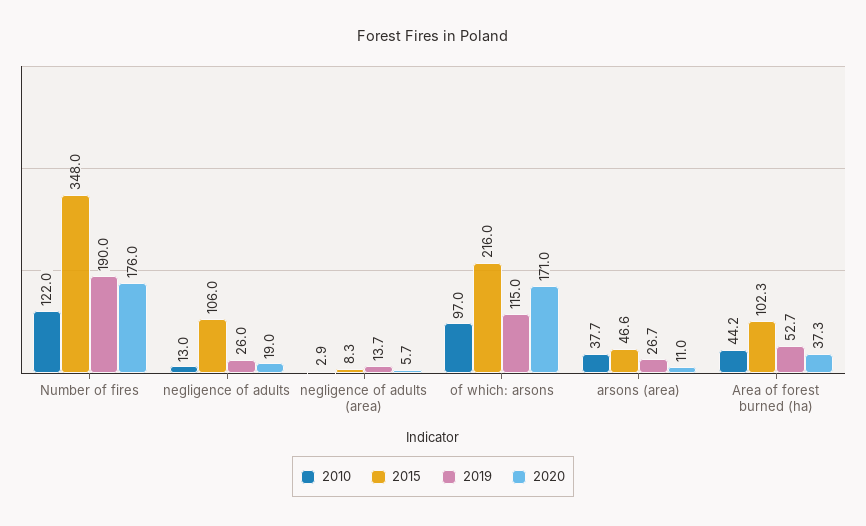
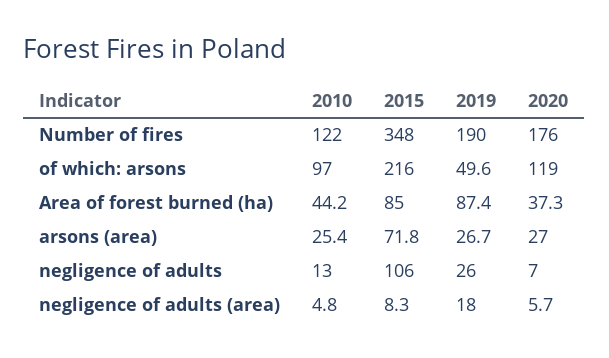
2020, negligence of adults: 19 -> 7
2010, negligence of adults (area): 2.9 -> 4.8
2019, negligence of adults (area): 13.7 -> 18
2019, of which: arsons: 115 -> 49.6
2020, of which: arsons: 171 -> 119
2010, arsons (area): 37.7 -> 25.4
2015, arsons (area): 46.6 -> 71.8
2020, arsons (area): 11 -> 27
2015, Area of forest burned (ha): 102.3 -> 85
2019, Area of forest burned (ha): 52.7 -> 87.4

